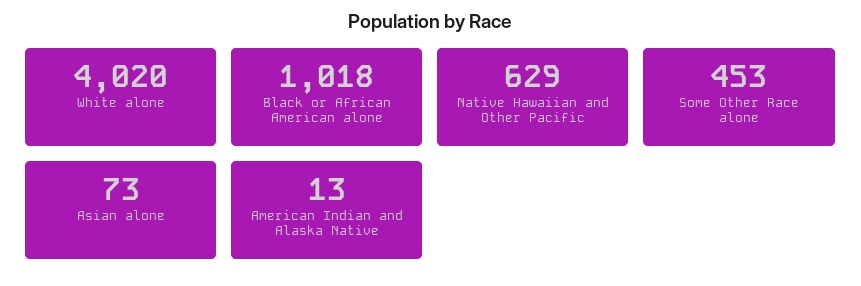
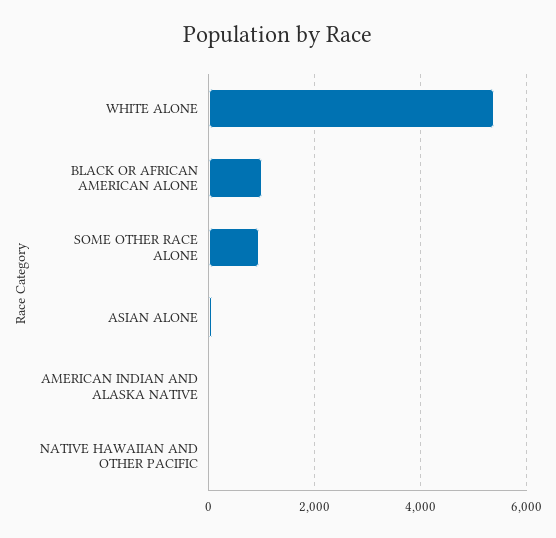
White alone: 4020 -> 5400
Native Hawaiian and Other Pacific: 629 -> 0
Some Other Race alone: 453 -> 1000

